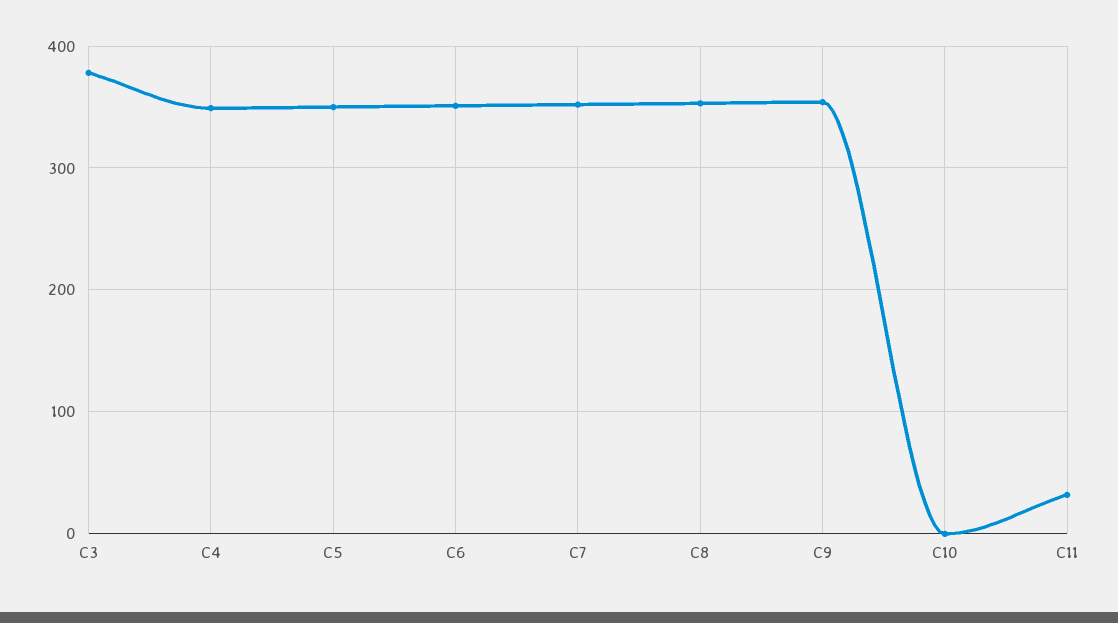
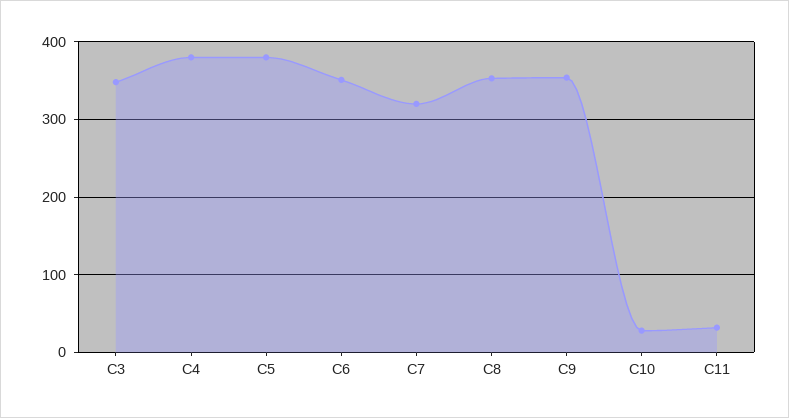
C3: 380 -> 350
C4: 350 -> 380
C5: 350 -> 380
C7: 350 -> 320
C10: 0 -> 30

